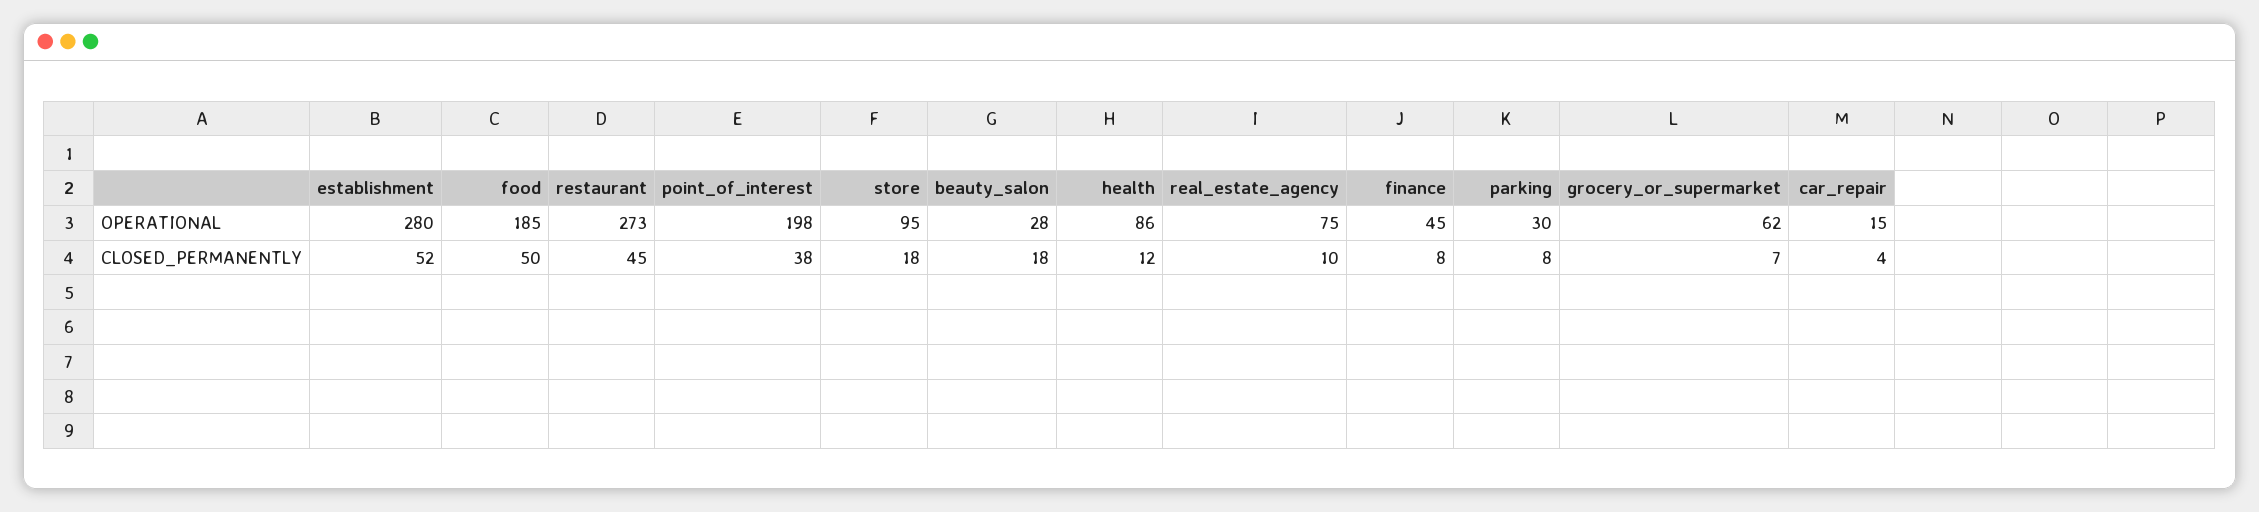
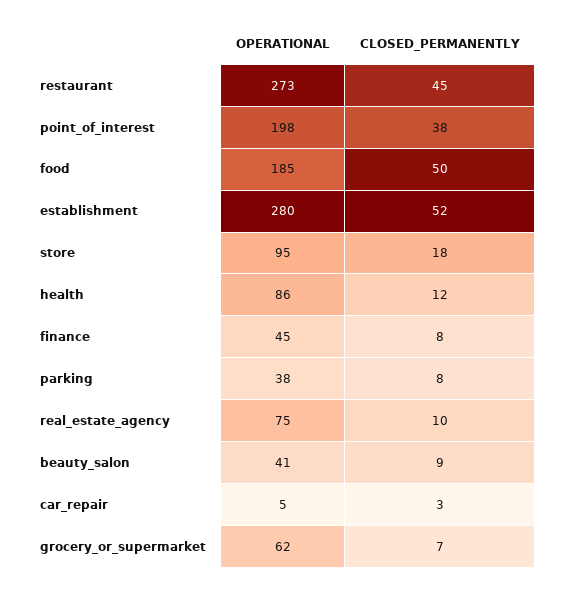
beauty_salon, OPERATIONAL: 28 -> 41
parking, OPERATIONAL: 30 -> 38
car_repair, OPERATIONAL: 15 -> 5
beauty_salon, CLOSED_PERMANENTLY: 18 -> 9
car_repair, CLOSED_PERMANENTLY: 4 -> 3

